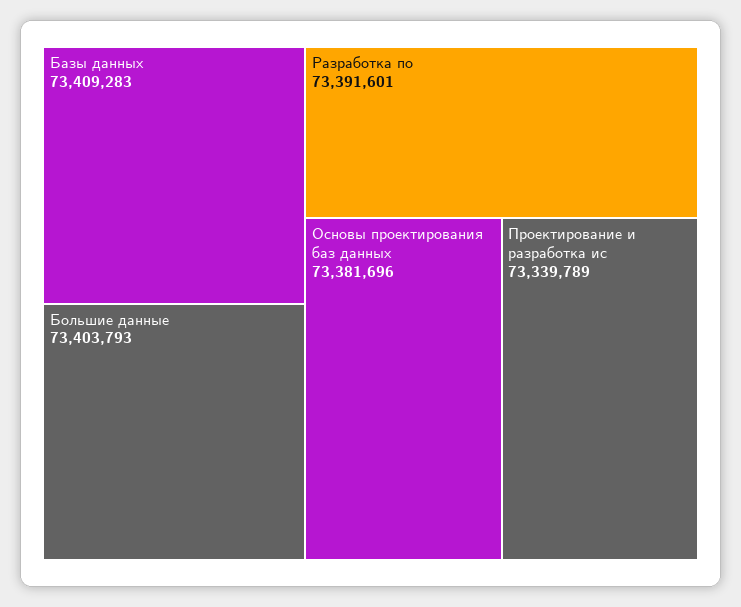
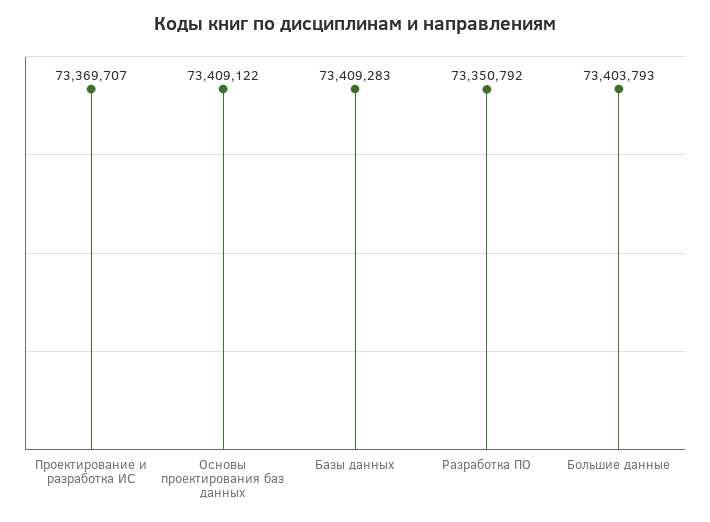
Разработка по: 73391601 -> 73350792
Основы проектирования баз данных: 73381696 -> 73409122
Проектирование и разработка ис: 73339789 -> 73369707

